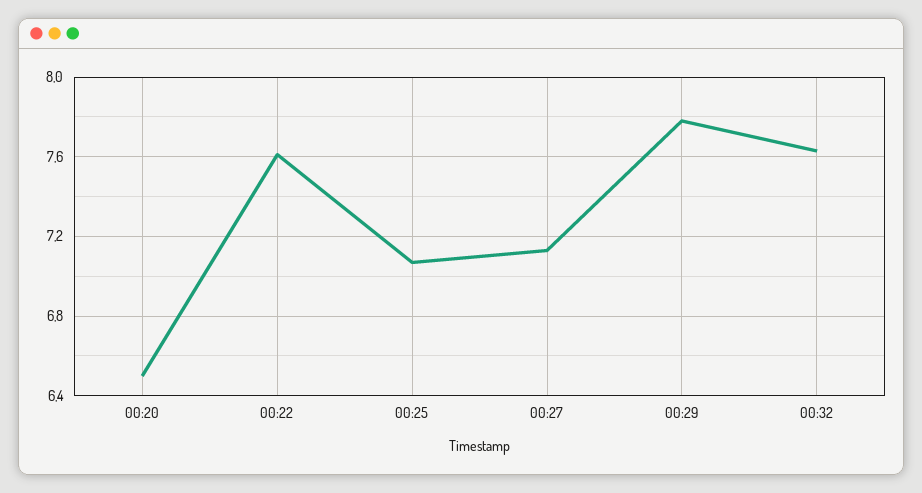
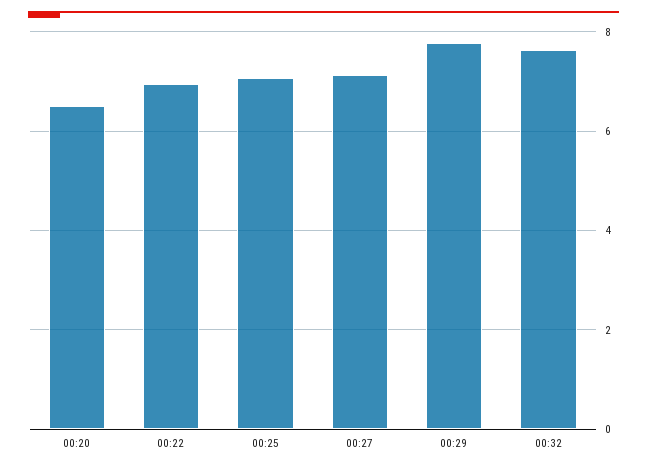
00:22: 7.6 -> 7

